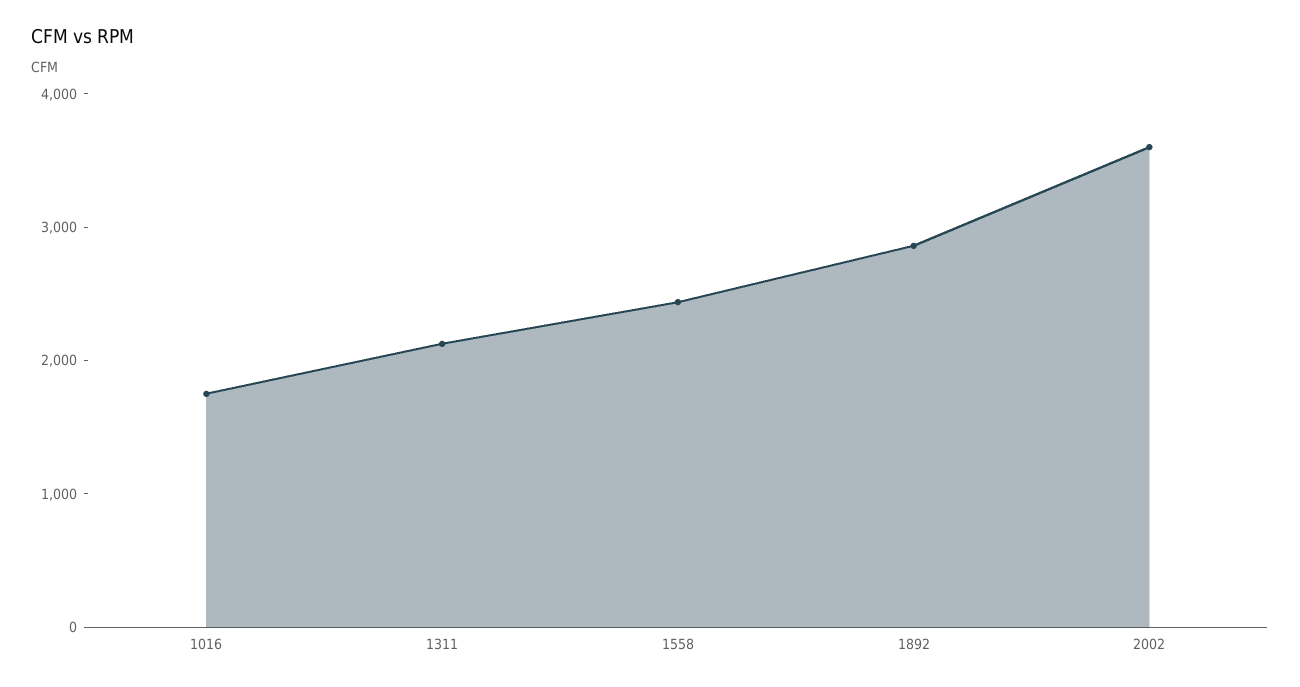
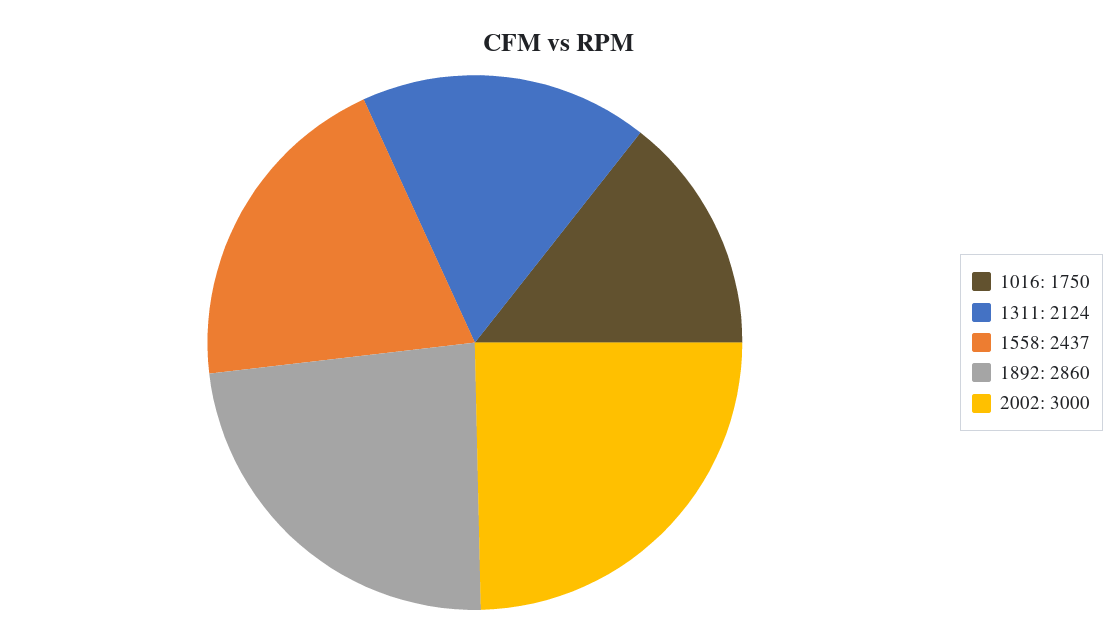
2002: 3600 -> 3000

